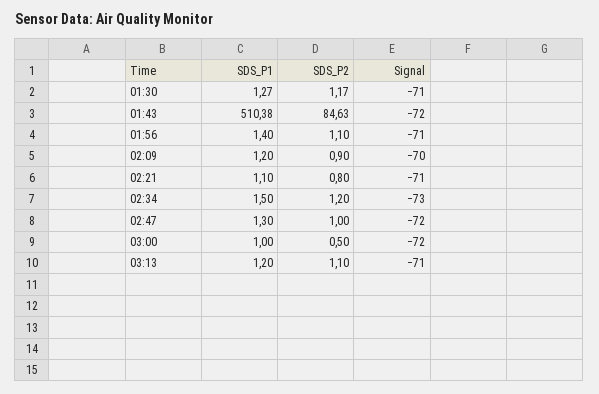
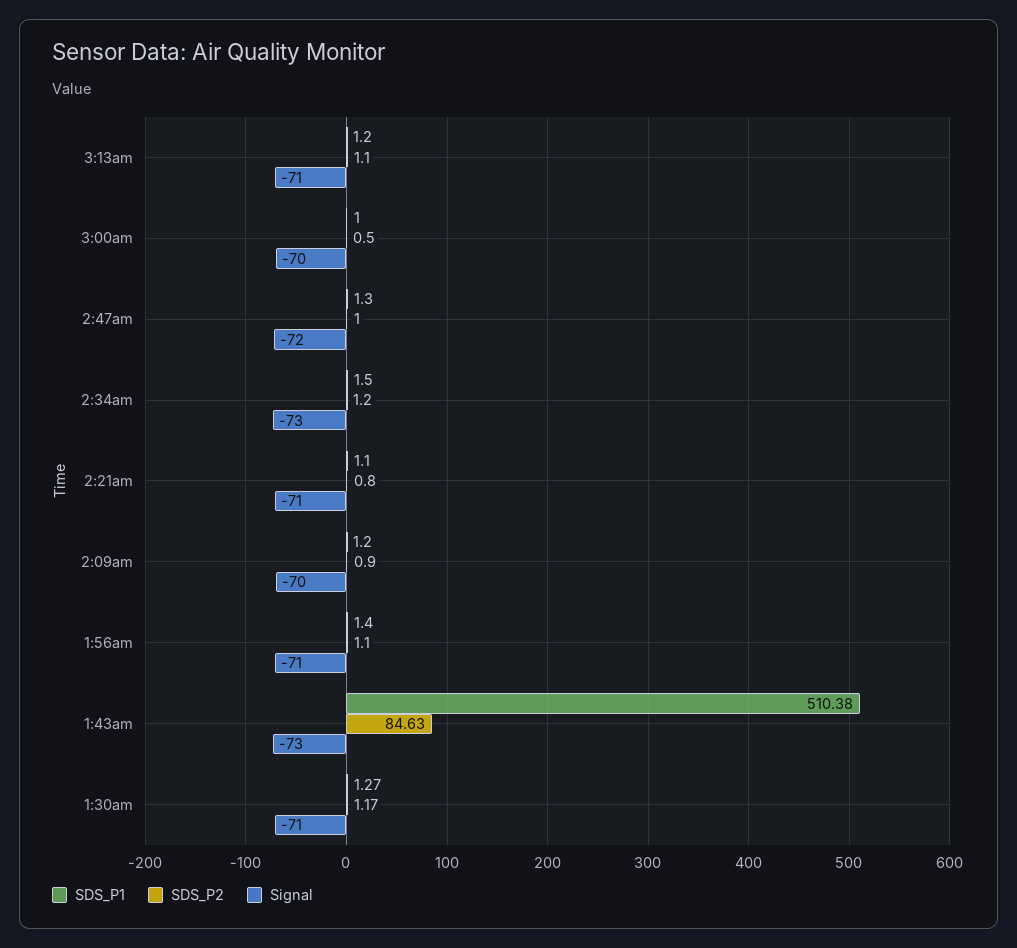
Signal, 01:43: -72 -> -73
Signal, 03:00: -72 -> -70

